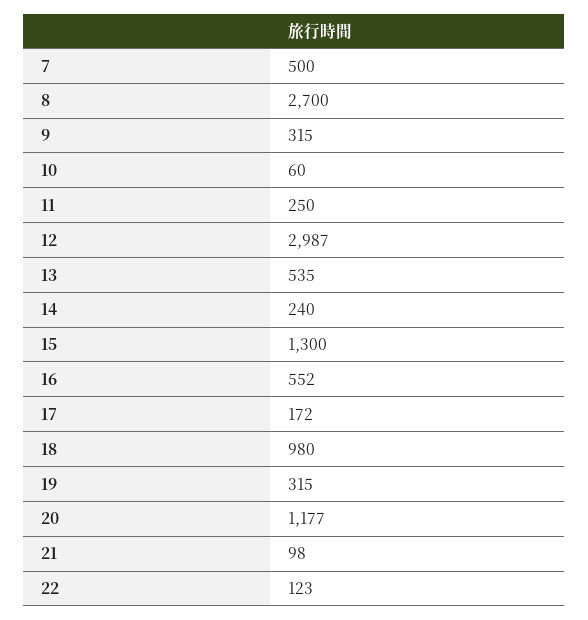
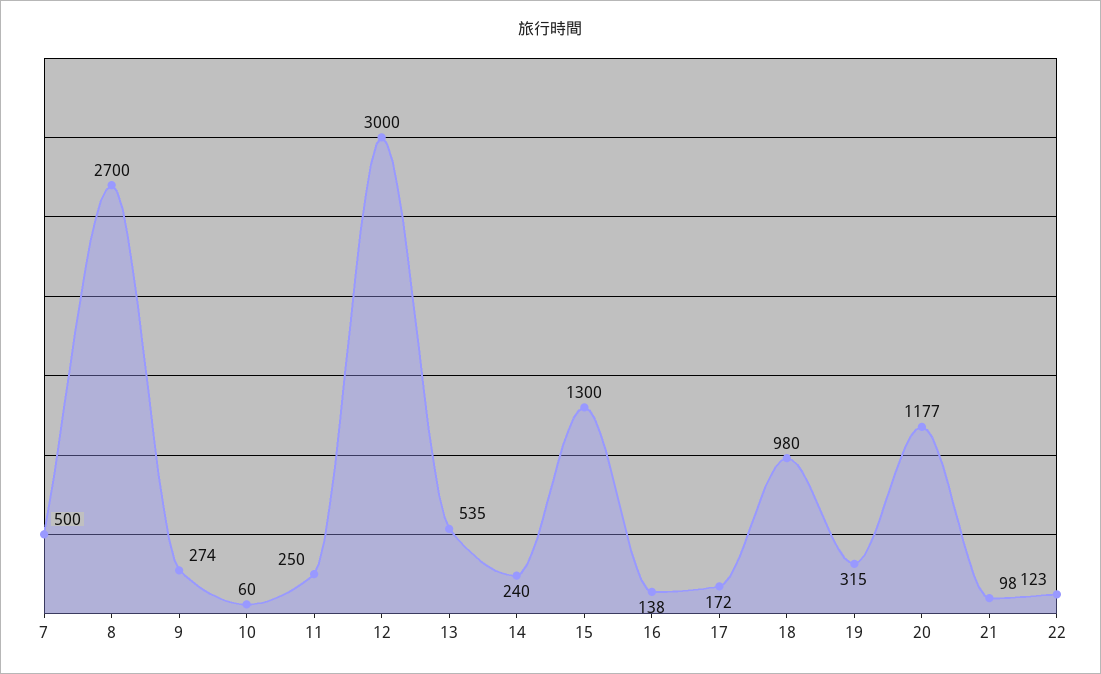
9: 315 -> 274
12: 2987 -> 3000
16: 552 -> 138

